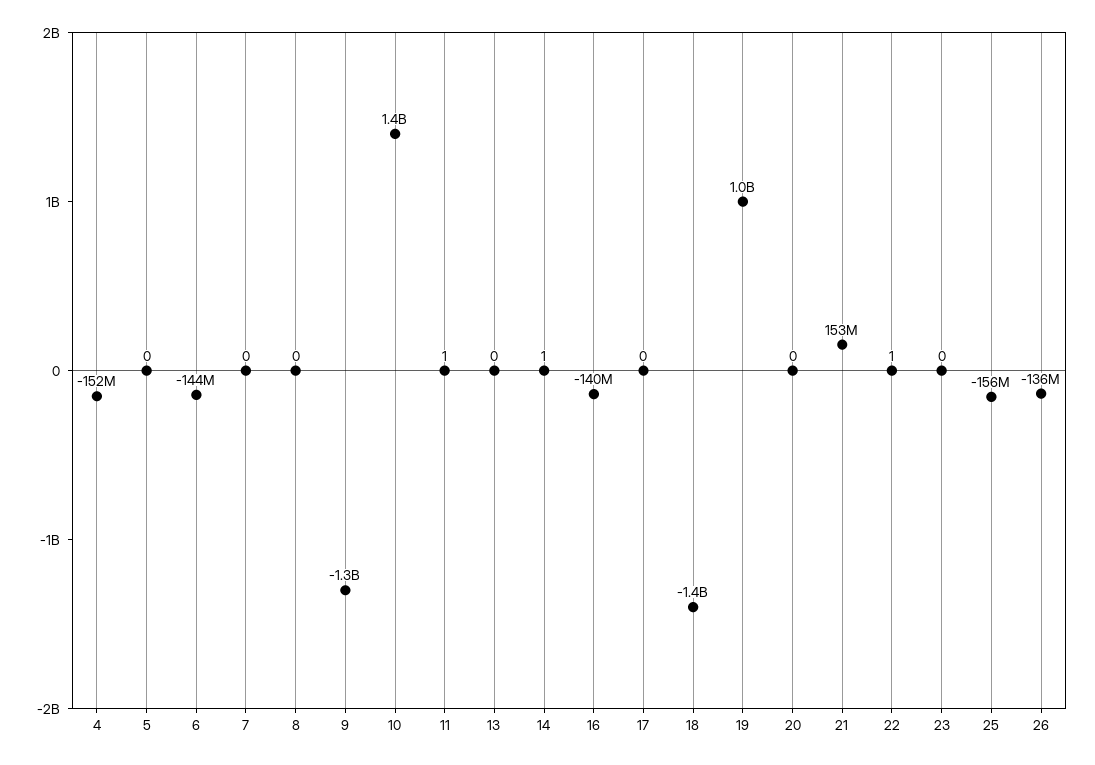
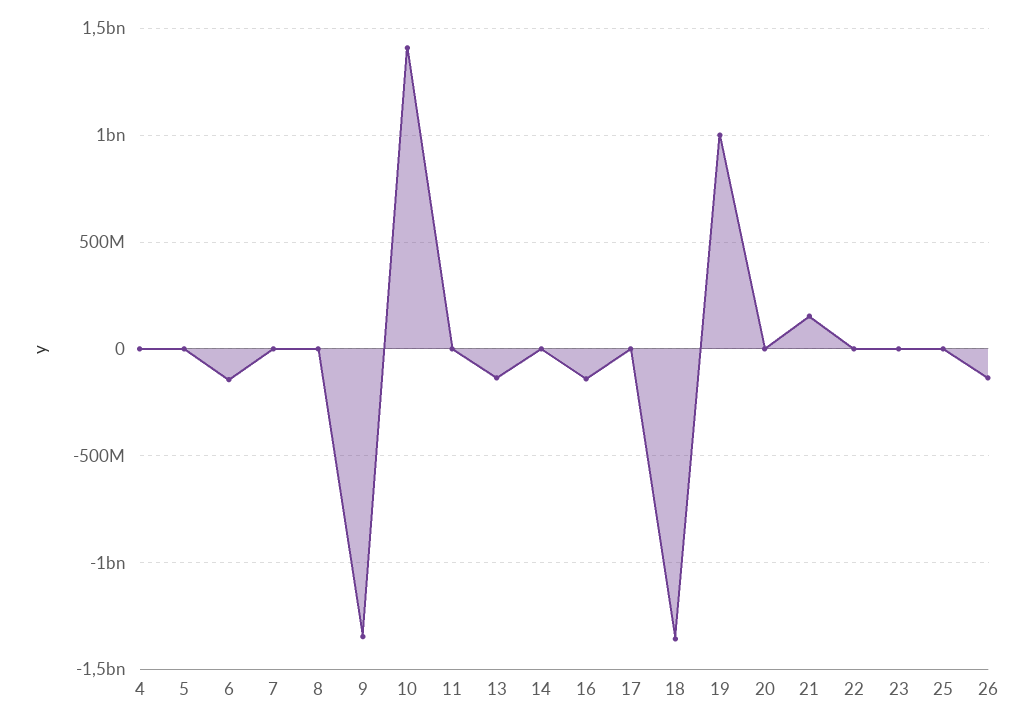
4: -152000000 -> 0
13: 0 -> -150000000
25: -156000000 -> 0

